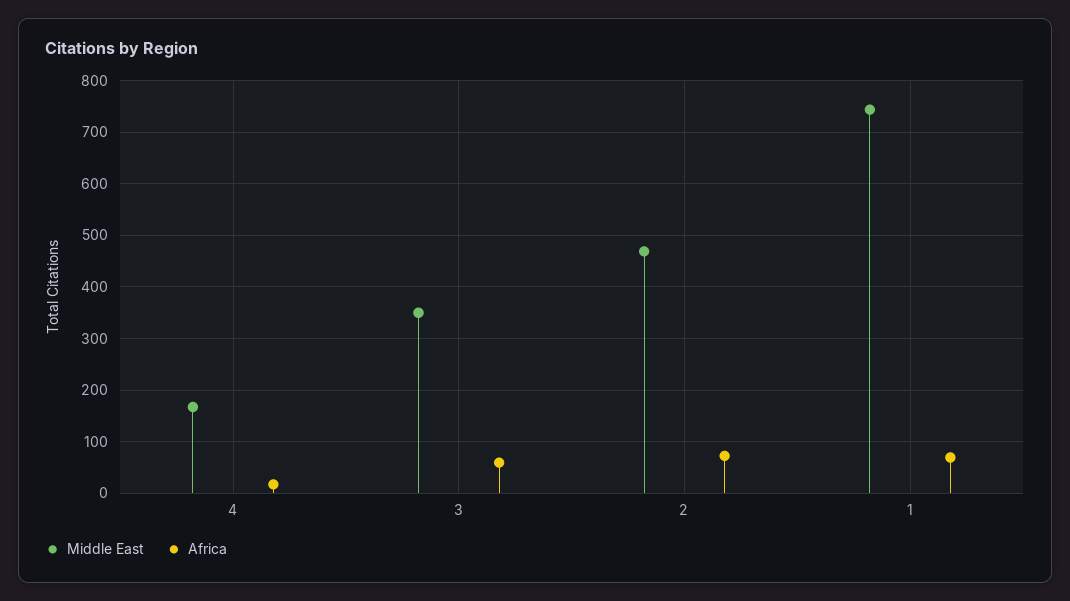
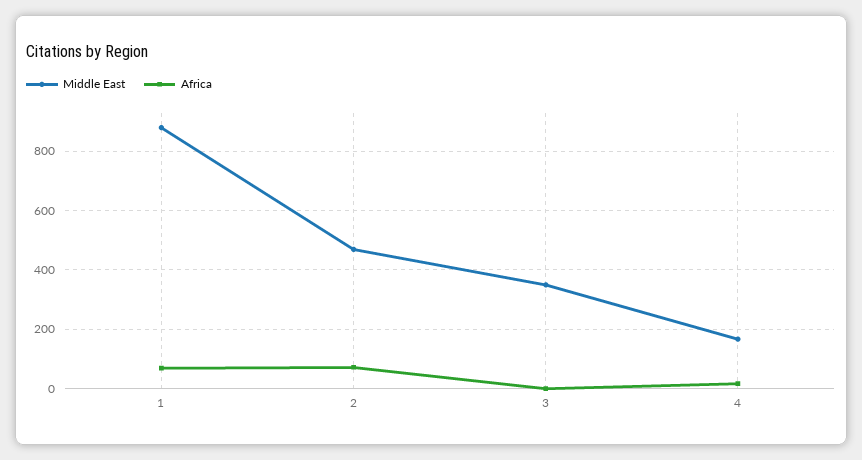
Africa, 3: 60 -> 0
Middle East, 1: 740 -> 875

